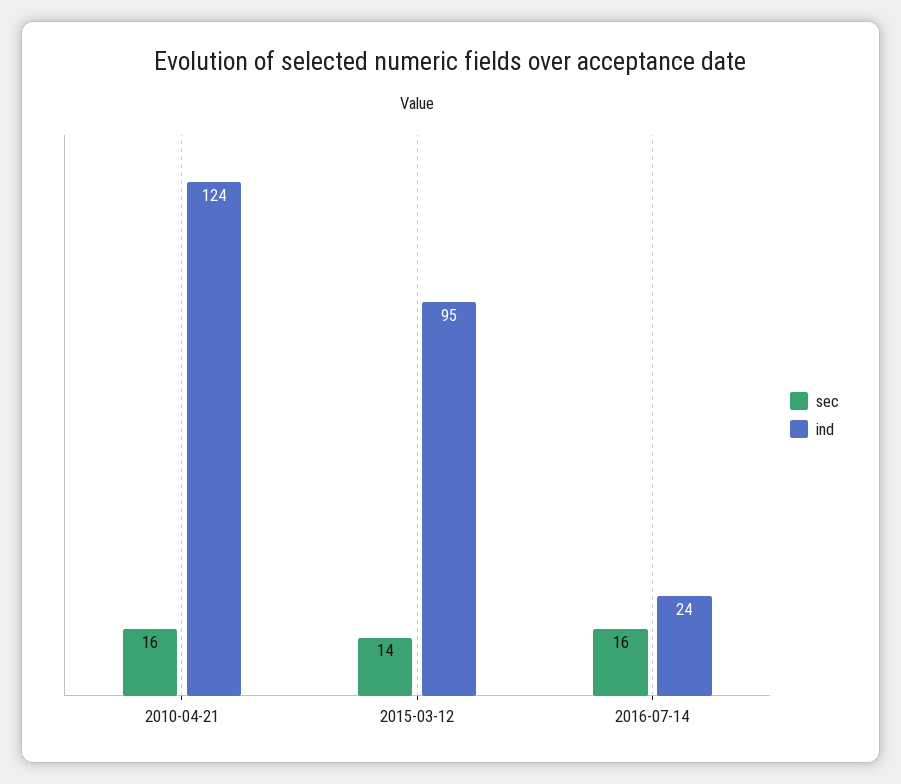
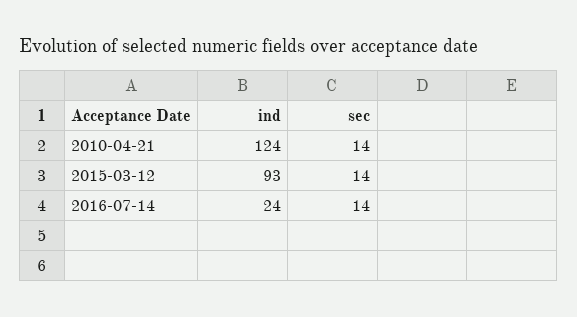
sec, 2010-04-21: 16 -> 14
ind, 2015-03-12: 95 -> 93
sec, 2016-07-14: 16 -> 14

